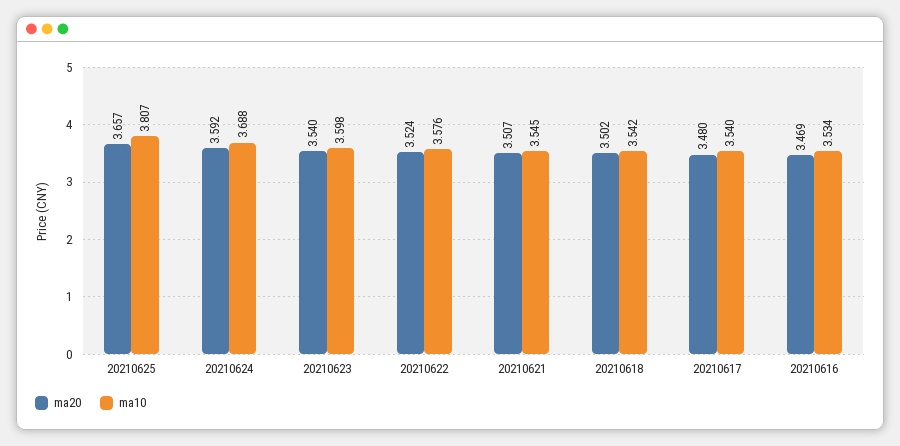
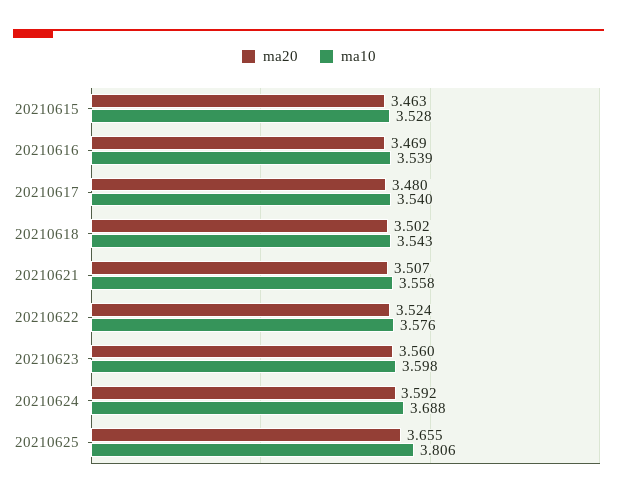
ma20, 20210625: 3.657 -> 3.655
ma10, 20210625: 3.807 -> 3.806
ma20, 20210623: 3.54 -> 3.56
ma10, 20210621: 3.545 -> 3.558
ma10, 20210618: 3.542 -> 3.543
ma10, 20210616: 3.534 -> 3.539
ma20, 20210615: none -> 3.463
ma10, 20210615: none -> 3.528

